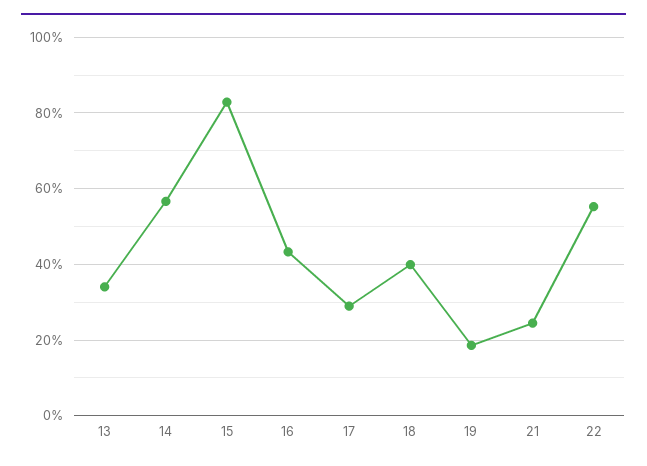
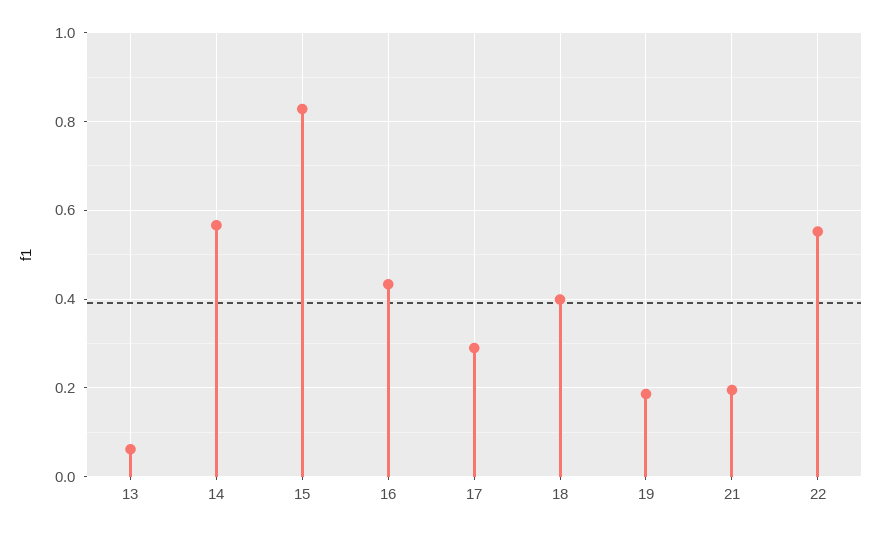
13: 0.34 -> 0.06
21: 0.24 -> 0.2

